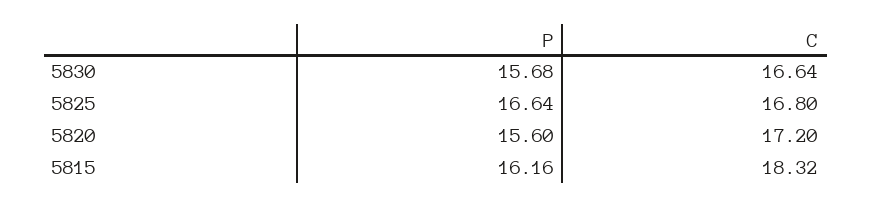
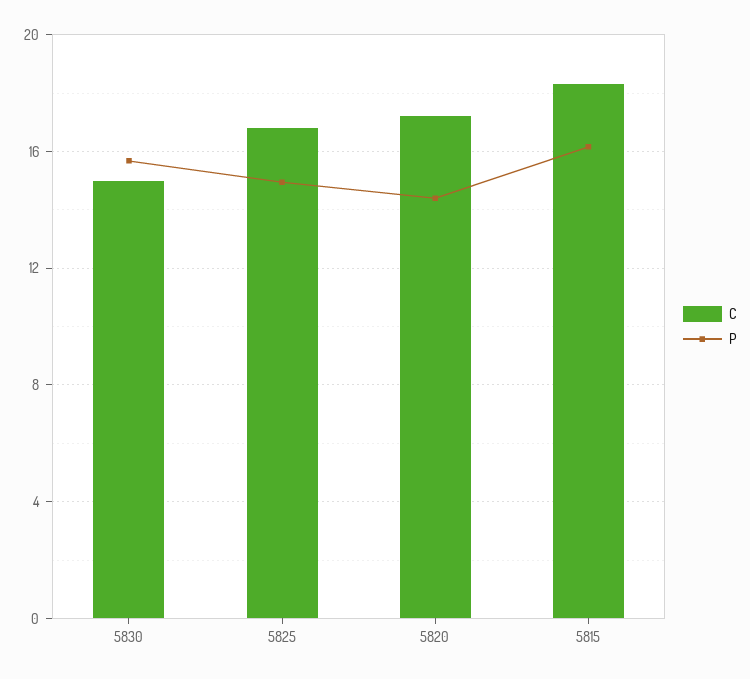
C, 5830: 16.64 -> 15
P, 5825: 16.64 -> 15
P, 5820: 15.6 -> 14.5

